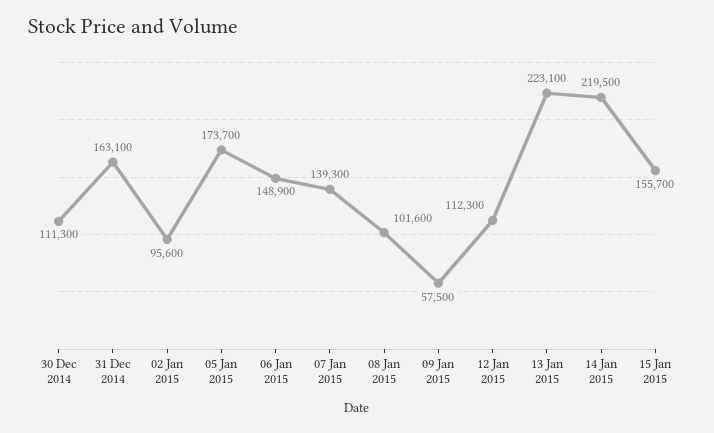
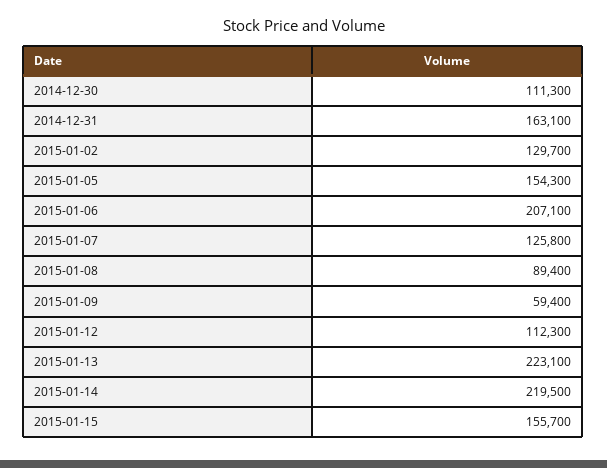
02 Jan 2015: 95600 -> 129700
05 Jan 2015: 173700 -> 154300
06 Jan 2015: 148900 -> 207100
07 Jan 2015: 139300 -> 125800
08 Jan 2015: 101600 -> 89400
09 Jan 2015: 57500 -> 59400

